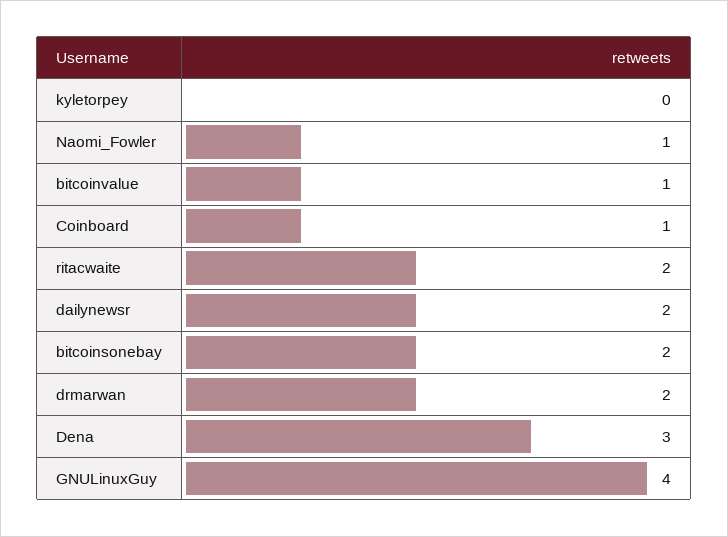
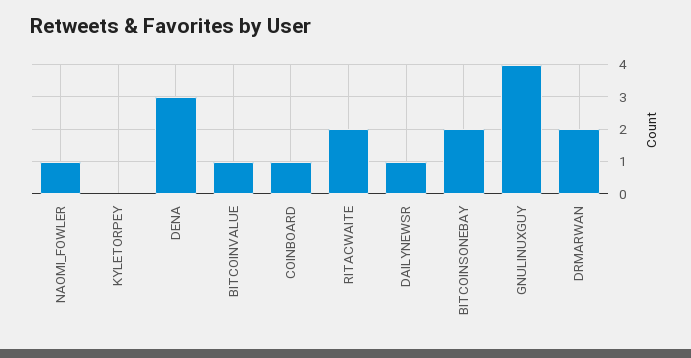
dailynewsr: 2 -> 1

